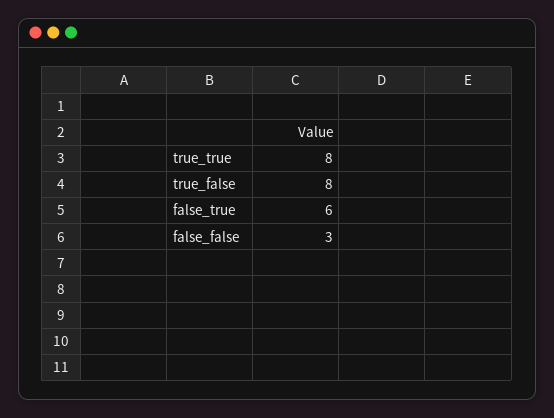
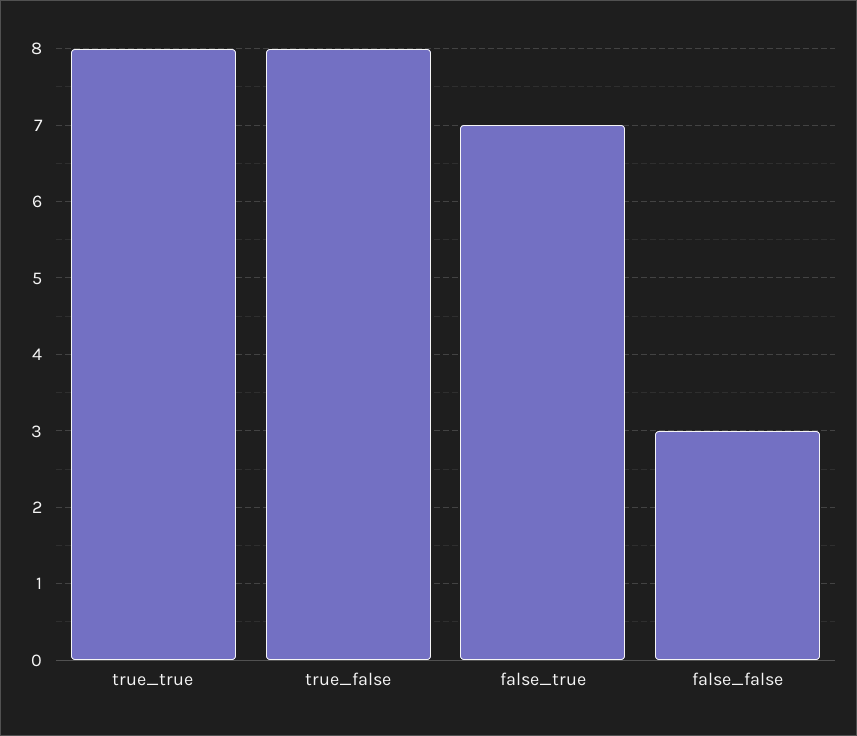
false_true: 6 -> 7

